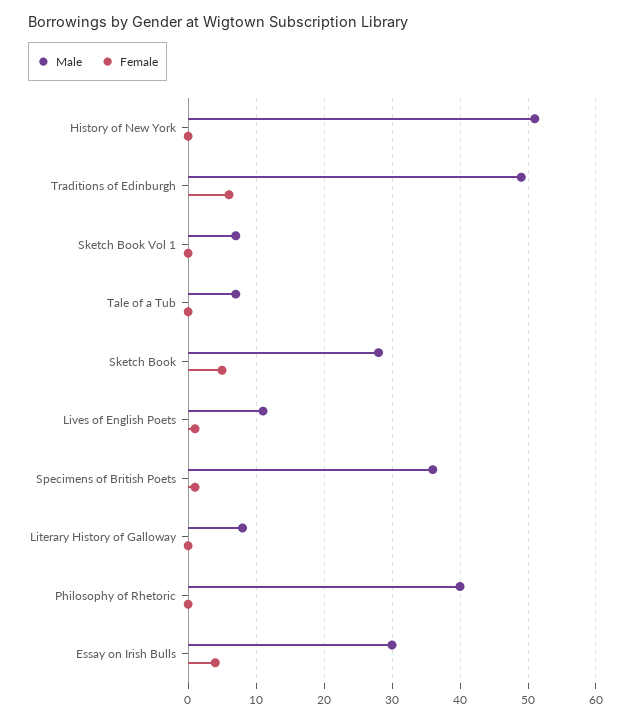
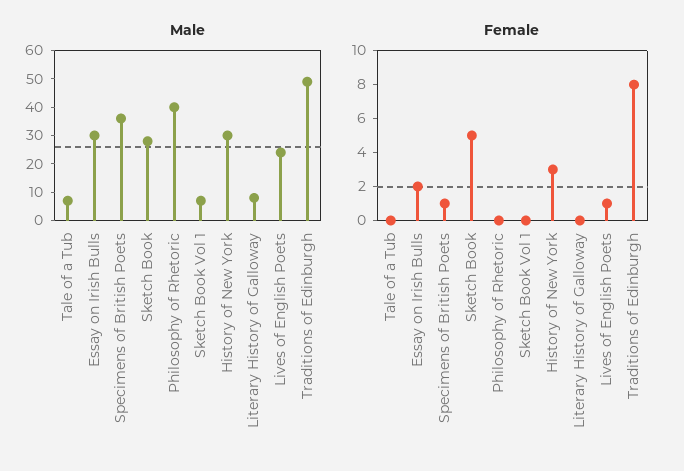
Male, History of New York: 51 -> 30
Female, History of New York: 0 -> 3
Female, Traditions of Edinburgh: 6 -> 8
Male, Lives of English Poets: 11 -> 25
Female, Essay on Irish Bulls: 4 -> 2

